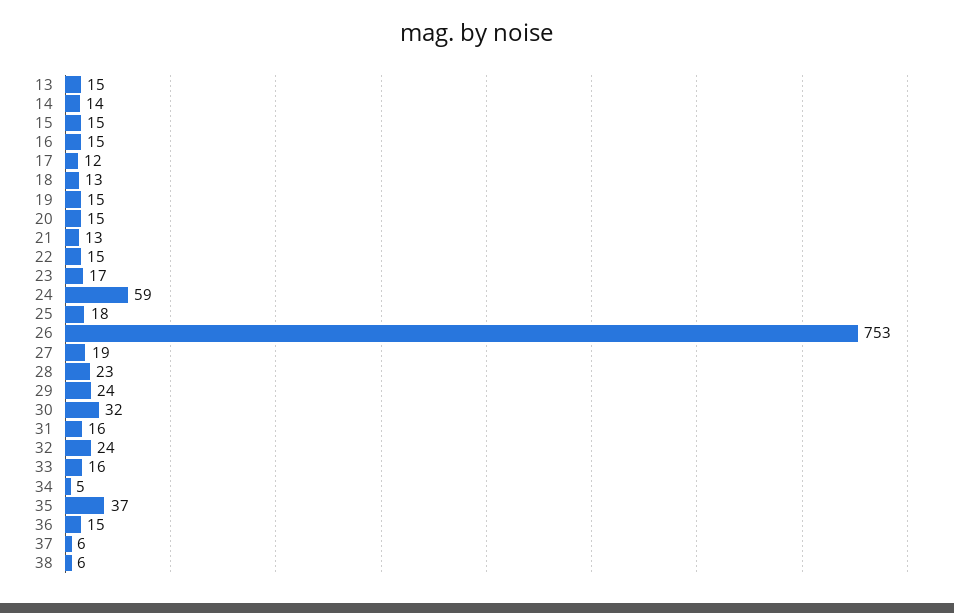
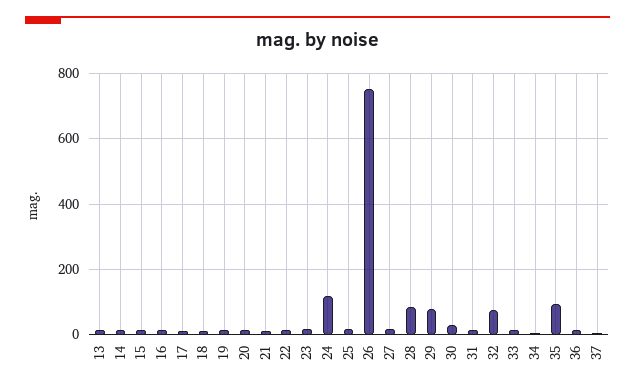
24: 59 -> 120
28: 23 -> 80
29: 24 -> 80
32: 24 -> 80
35: 37 -> 100
38: 6 -> none

